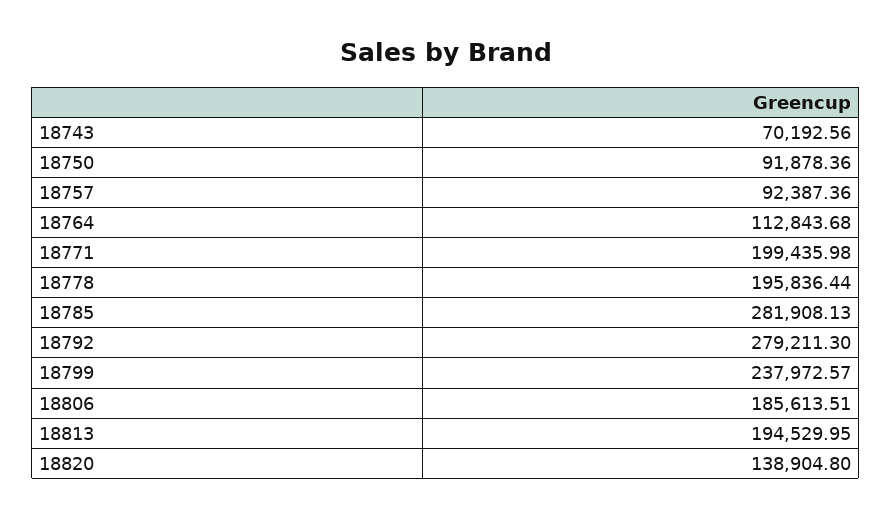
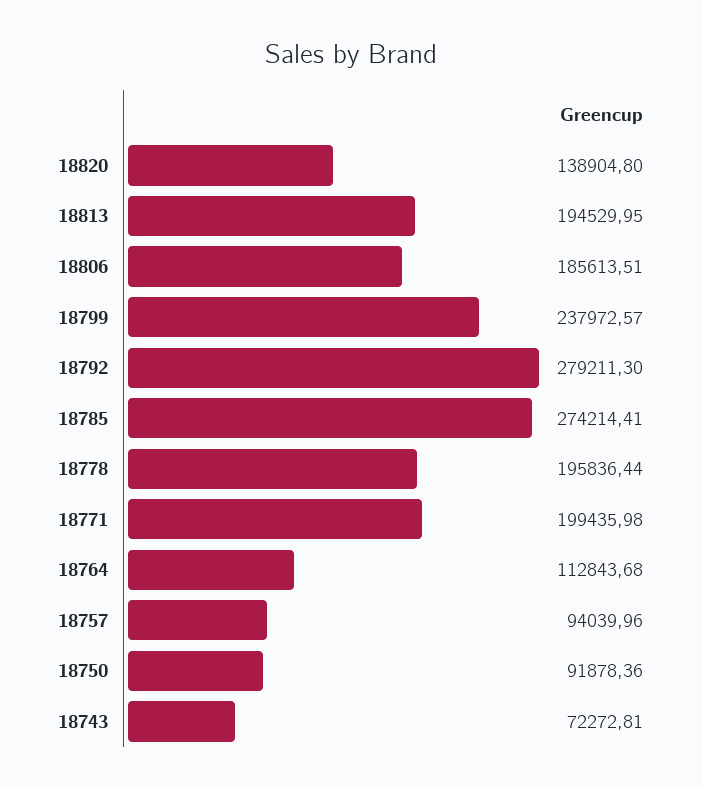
18743: 70192.56 -> 72272.81
18757: 92387.36 -> 94039.96
18785: 281908.13 -> 274214.41

